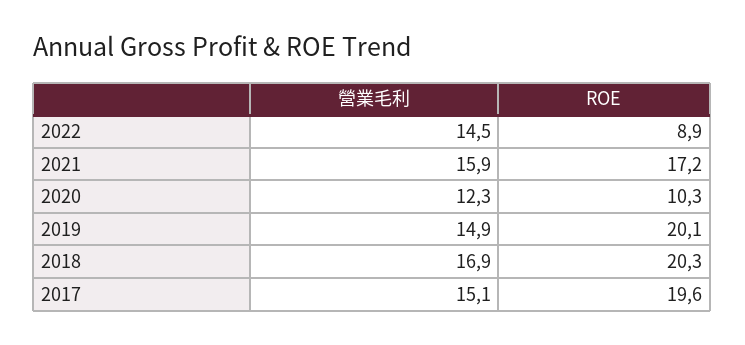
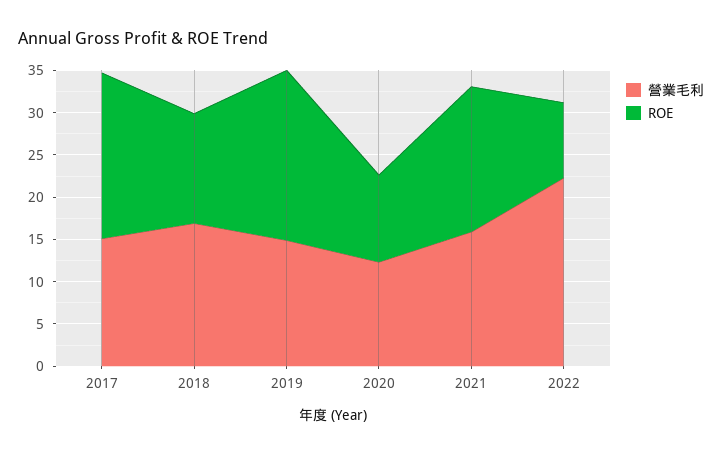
營業毛利, 2022: 14.5 -> 22
ROE, 2018: 20.3 -> 13

